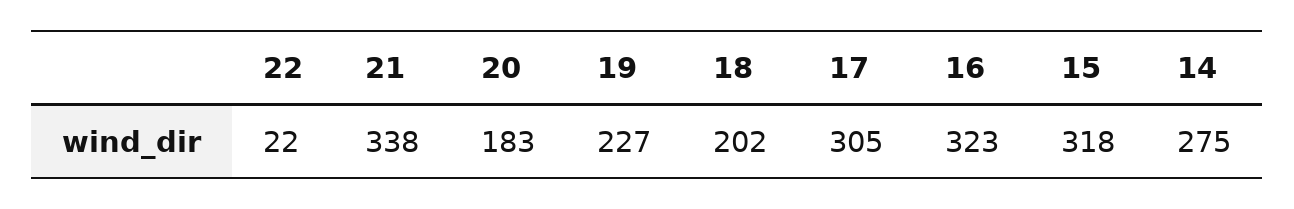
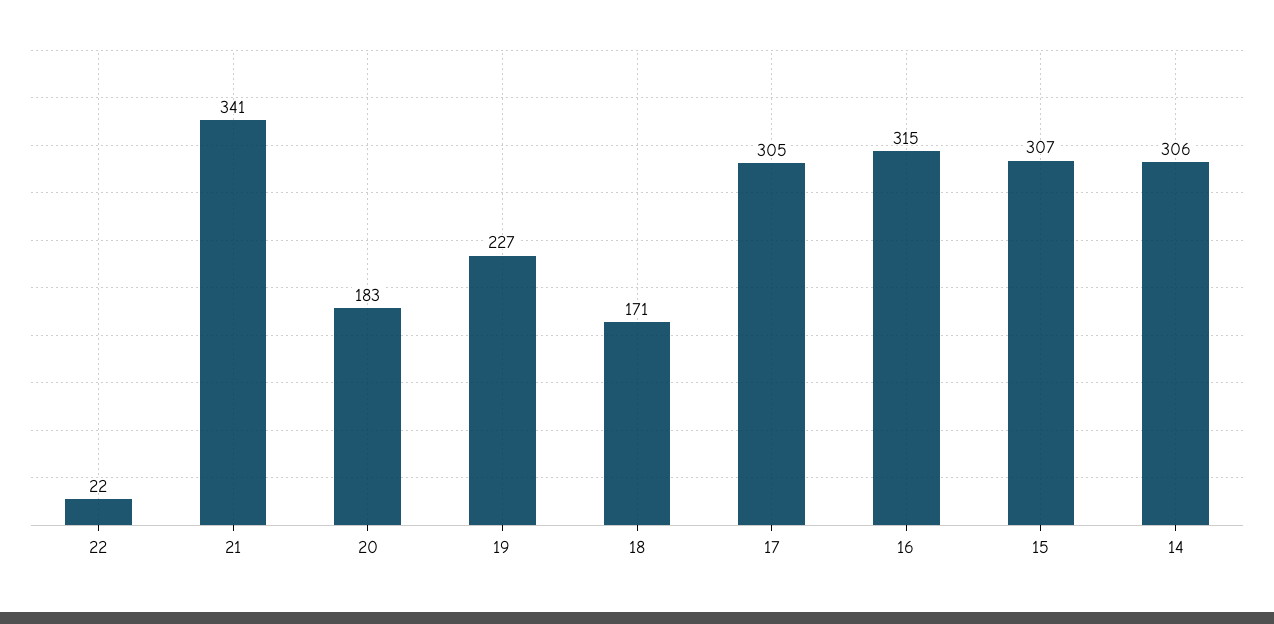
21: 338 -> 341
18: 202 -> 171
16: 323 -> 315
15: 318 -> 307
14: 275 -> 306

